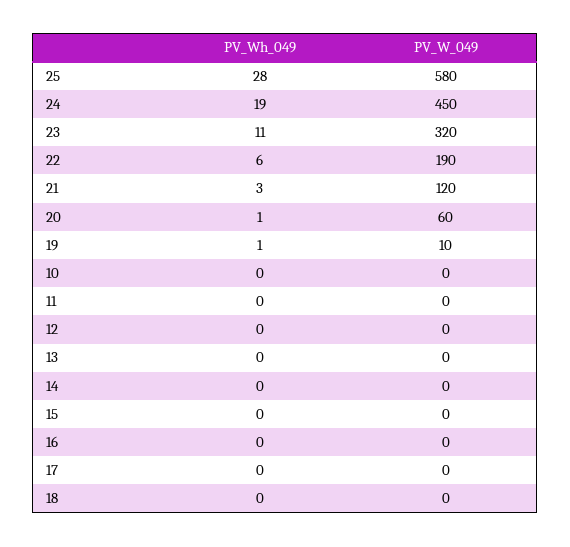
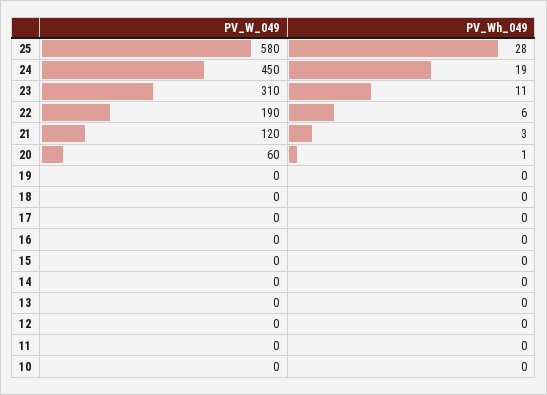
PV_W_049, 23: 320 -> 310
PV_Wh_049, 19: 1 -> 0
PV_W_049, 19: 10 -> 0

